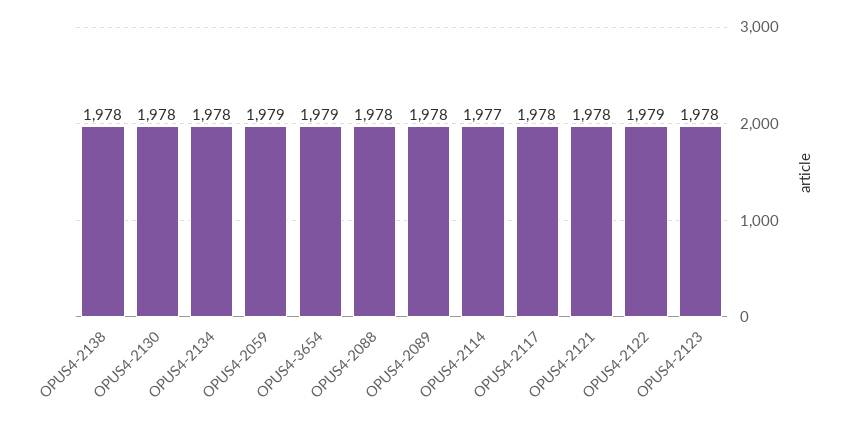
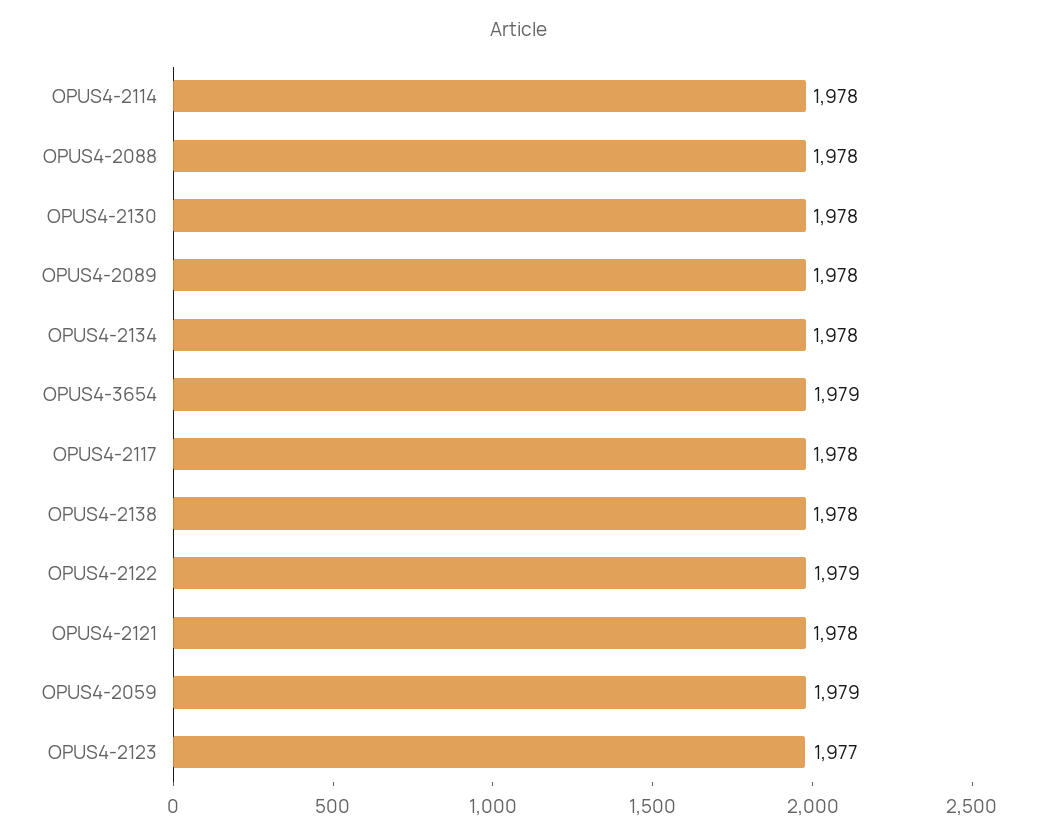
OPUS4-2114: 1977 -> 1978
OPUS4-2123: 1978 -> 1977

